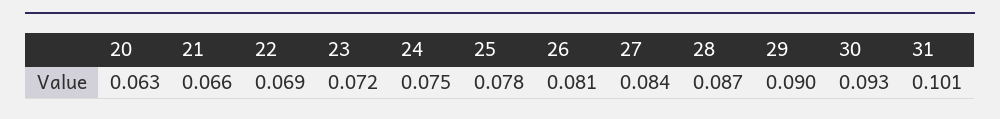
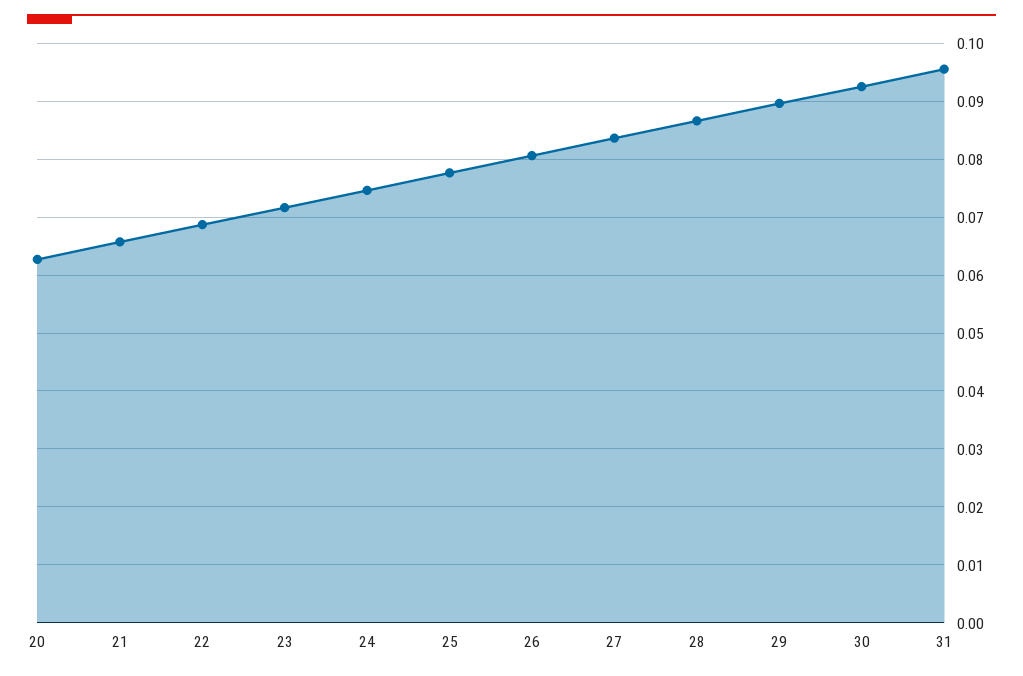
31: 0.101 -> 0.096

